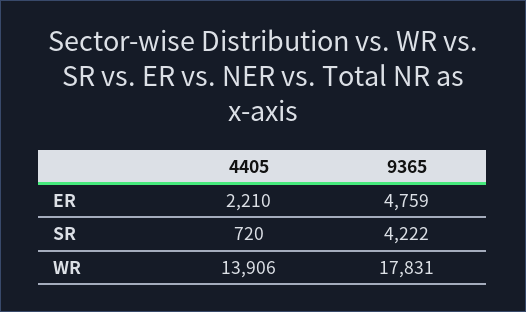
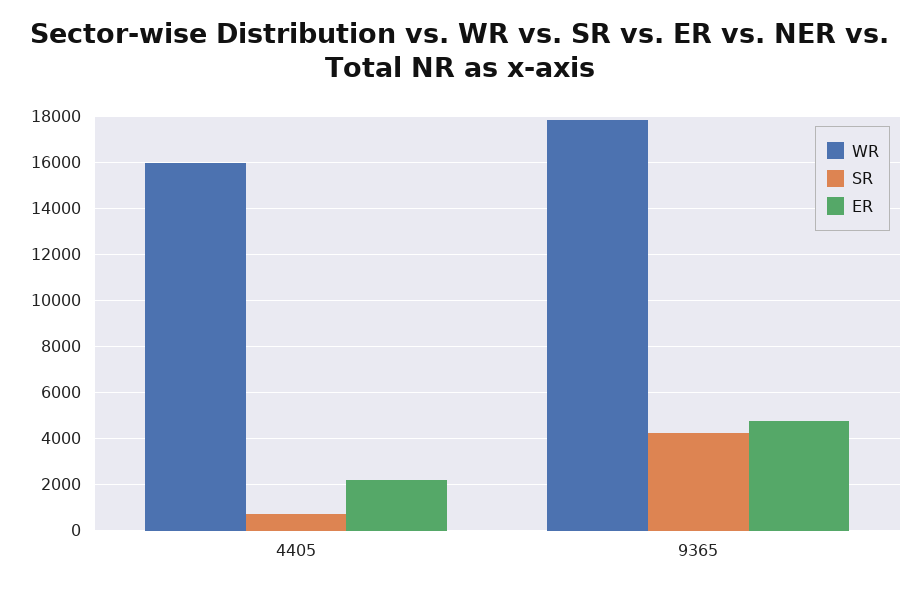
WR, 4405: 13906 -> 16000

